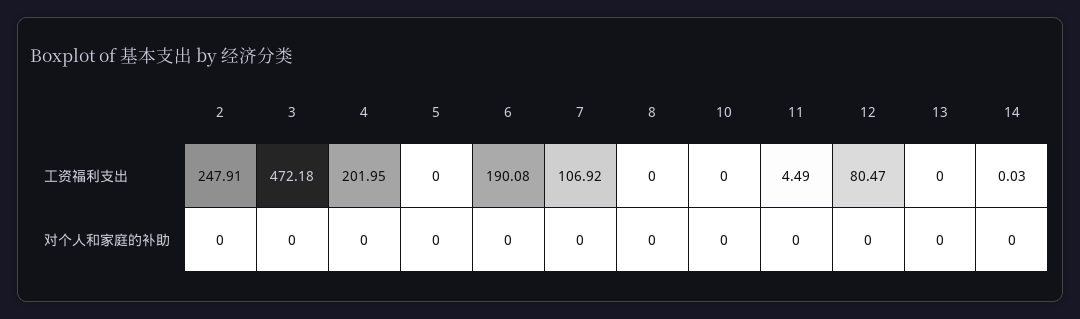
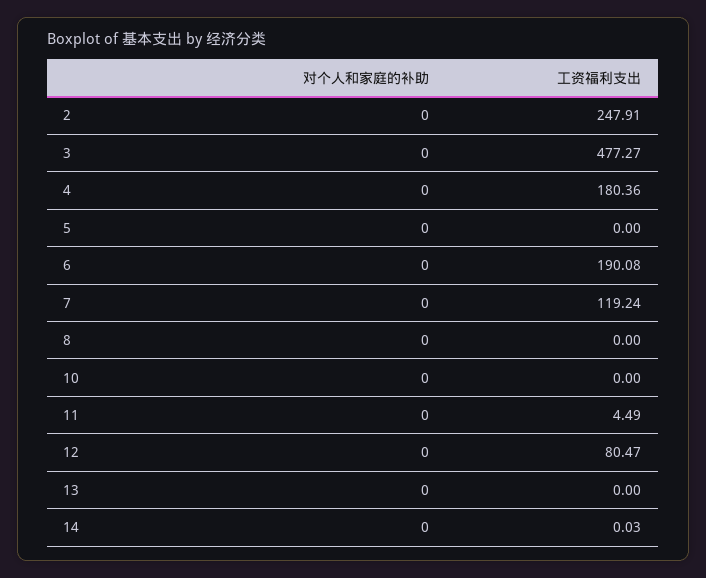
3, 工资福利支出: 472.18 -> 477.27
4, 工资福利支出: 201.95 -> 180.36
7, 工资福利支出: 106.92 -> 119.24

